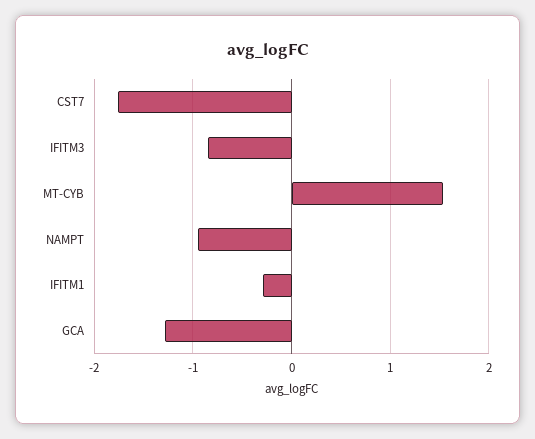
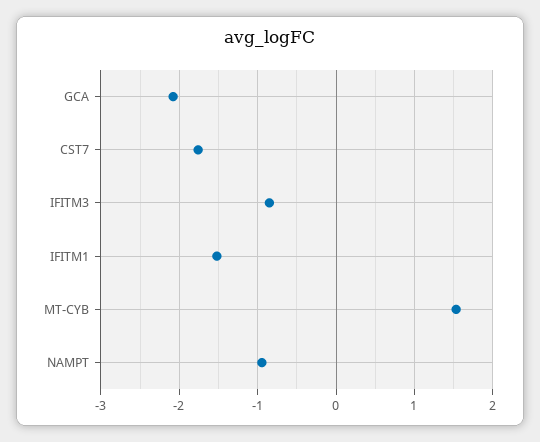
IFITM1: -0.3 -> -1.5
GCA: -1.3 -> -2.1

